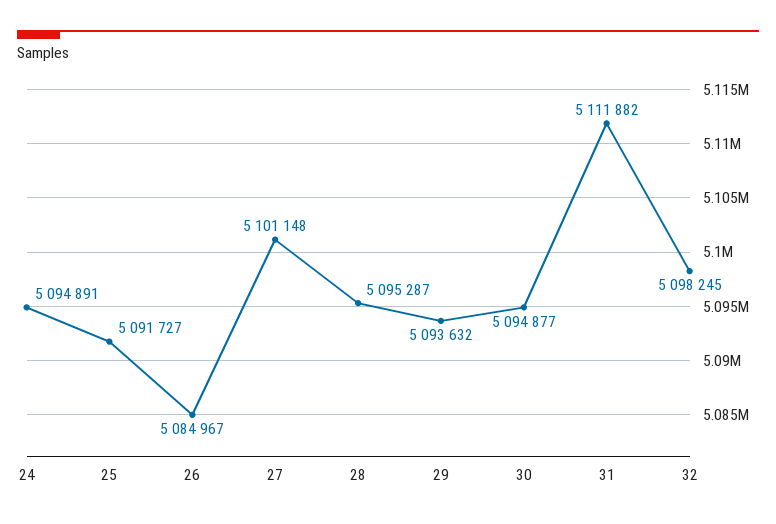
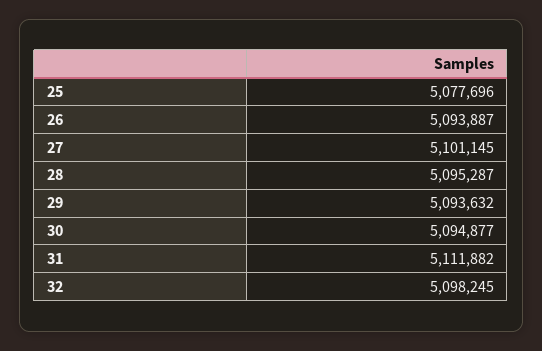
24: 5094891 -> none
25: 5091727 -> 5077696
26: 5084967 -> 5093887
27: 5101148 -> 5101145

